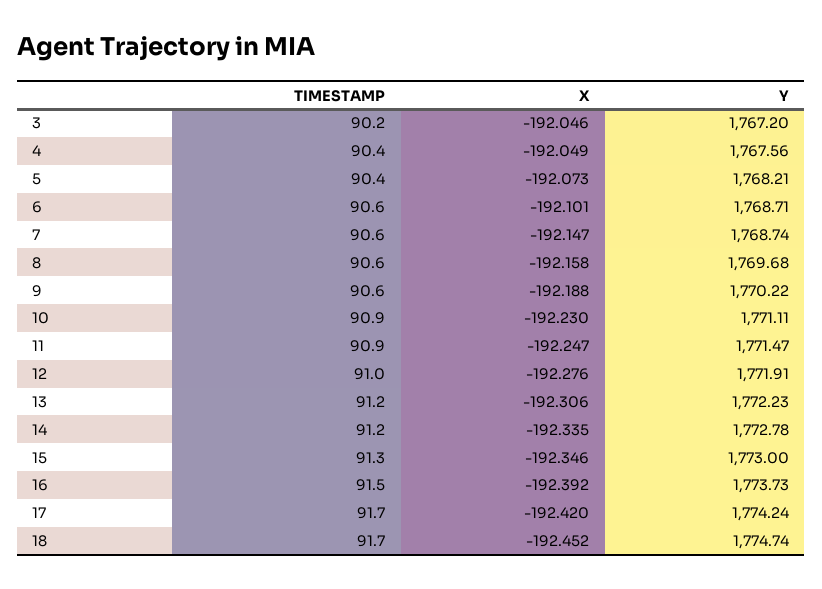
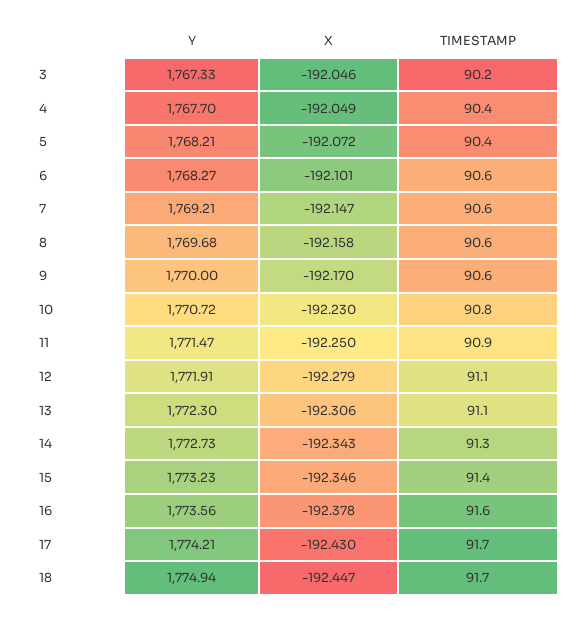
Y, 3: 1767.2 -> 1767.33
Y, 4: 1767.56 -> 1767.7
X, 5: -192.073 -> -192.072
Y, 6: 1768.71 -> 1768.27
Y, 7: 1768.74 -> 1769.21
X, 9: -192.188 -> -192.17
Y, 9: 1770.22 -> 1770
TIMESTAMP, 10: 90.9 -> 90.8
Y, 10: 1771.11 -> 1770.72
X, 11: -192.247 -> -192.25
TIMESTAMP, 12: 91 -> 91.1
X, 12: -192.276 -> -192.279
TIMESTAMP, 13: 91.2 -> 91.1
Y, 13: 1772.23 -> 1772.3
TIMESTAMP, 14: 91.2 -> 91.3
X, 14: -192.335 -> -192.343
Y, 14: 1772.78 -> 1772.73
TIMESTAMP, 15: 91.3 -> 91.4
Y, 15: 1773 -> 1773.23
TIMESTAMP, 16: 91.5 -> 91.6
X, 16: -192.392 -> -192.378
Y, 16: 1773.73 -> 1773.56
X, 17: -192.42 -> -192.43
Y, 17: 1774.24 -> 1774.21
X, 18: -192.452 -> -192.447
Y, 18: 1774.74 -> 1774.94

